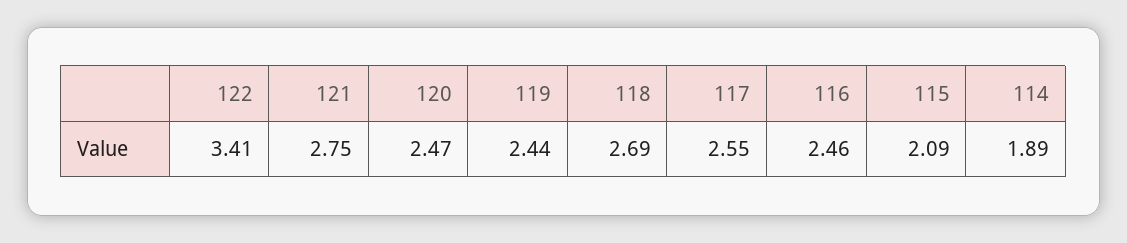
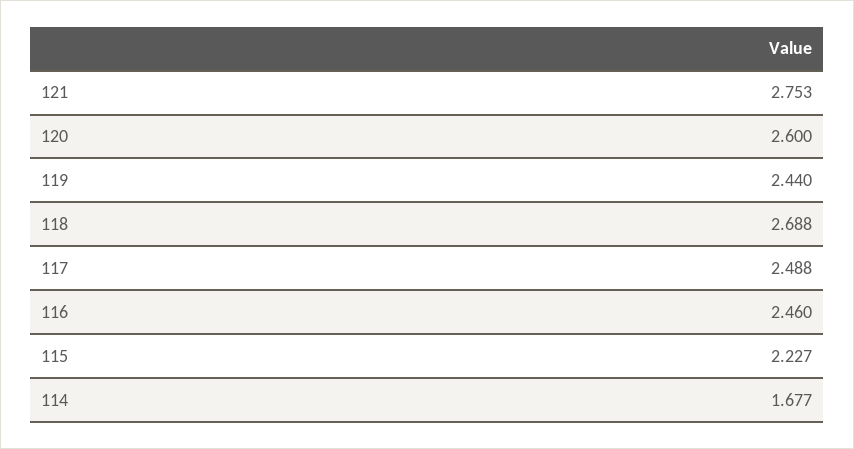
122: 3.41 -> none
120: 2.47 -> 2.6
117: 2.55 -> 2.488
115: 2.09 -> 2.227
114: 1.89 -> 1.677

